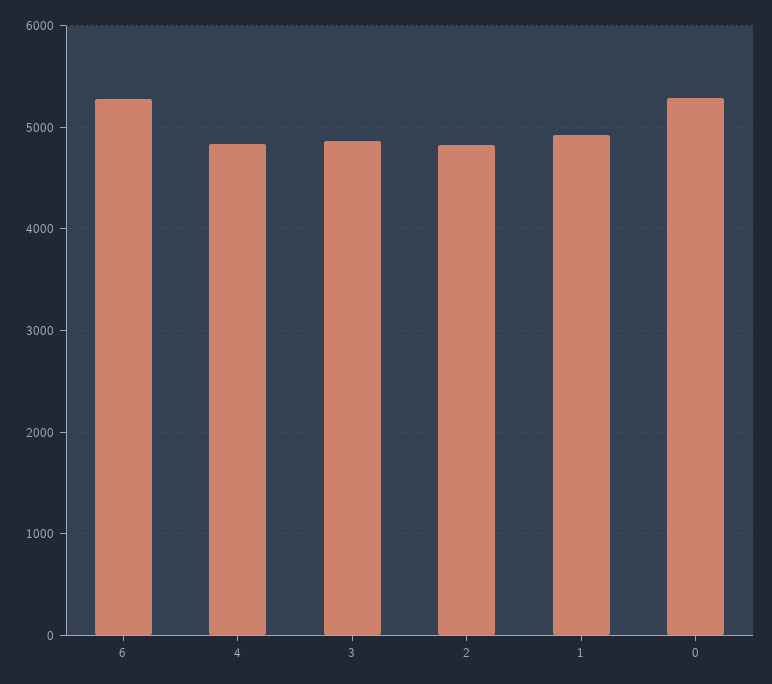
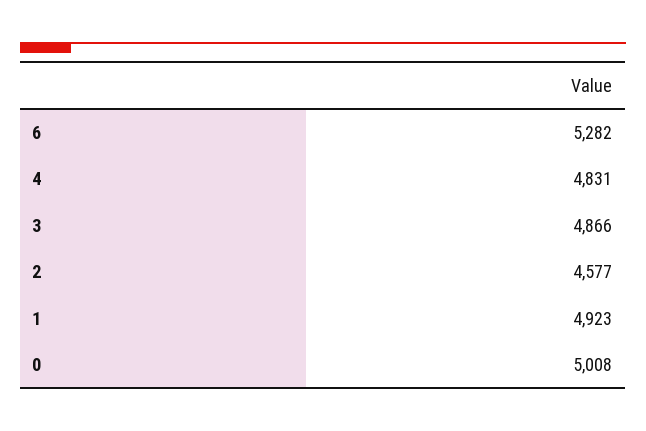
2: 4800 -> 4577
0: 5300 -> 5008

